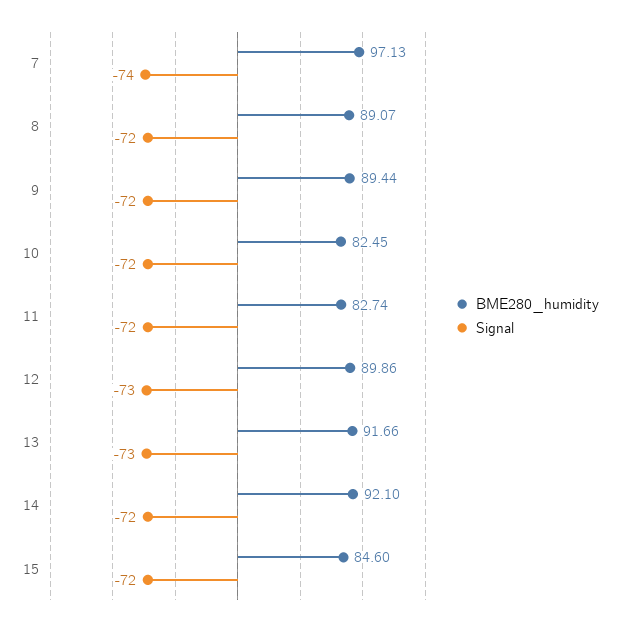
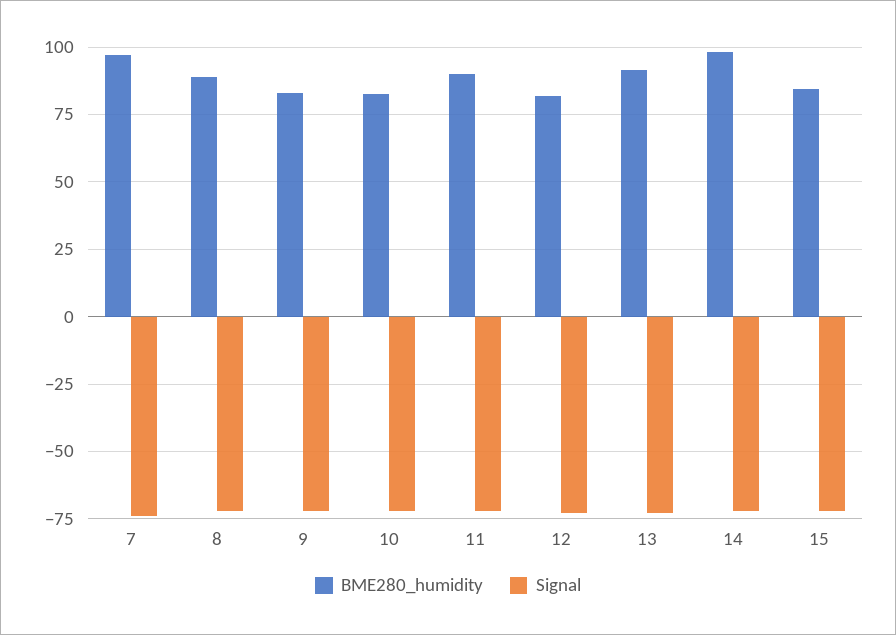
BME280_humidity, 9: 89.44 -> 82.5
BME280_humidity, 11: 82.74 -> 90
BME280_humidity, 12: 89.86 -> 82.5
BME280_humidity, 14: 92.1 -> 97.5

